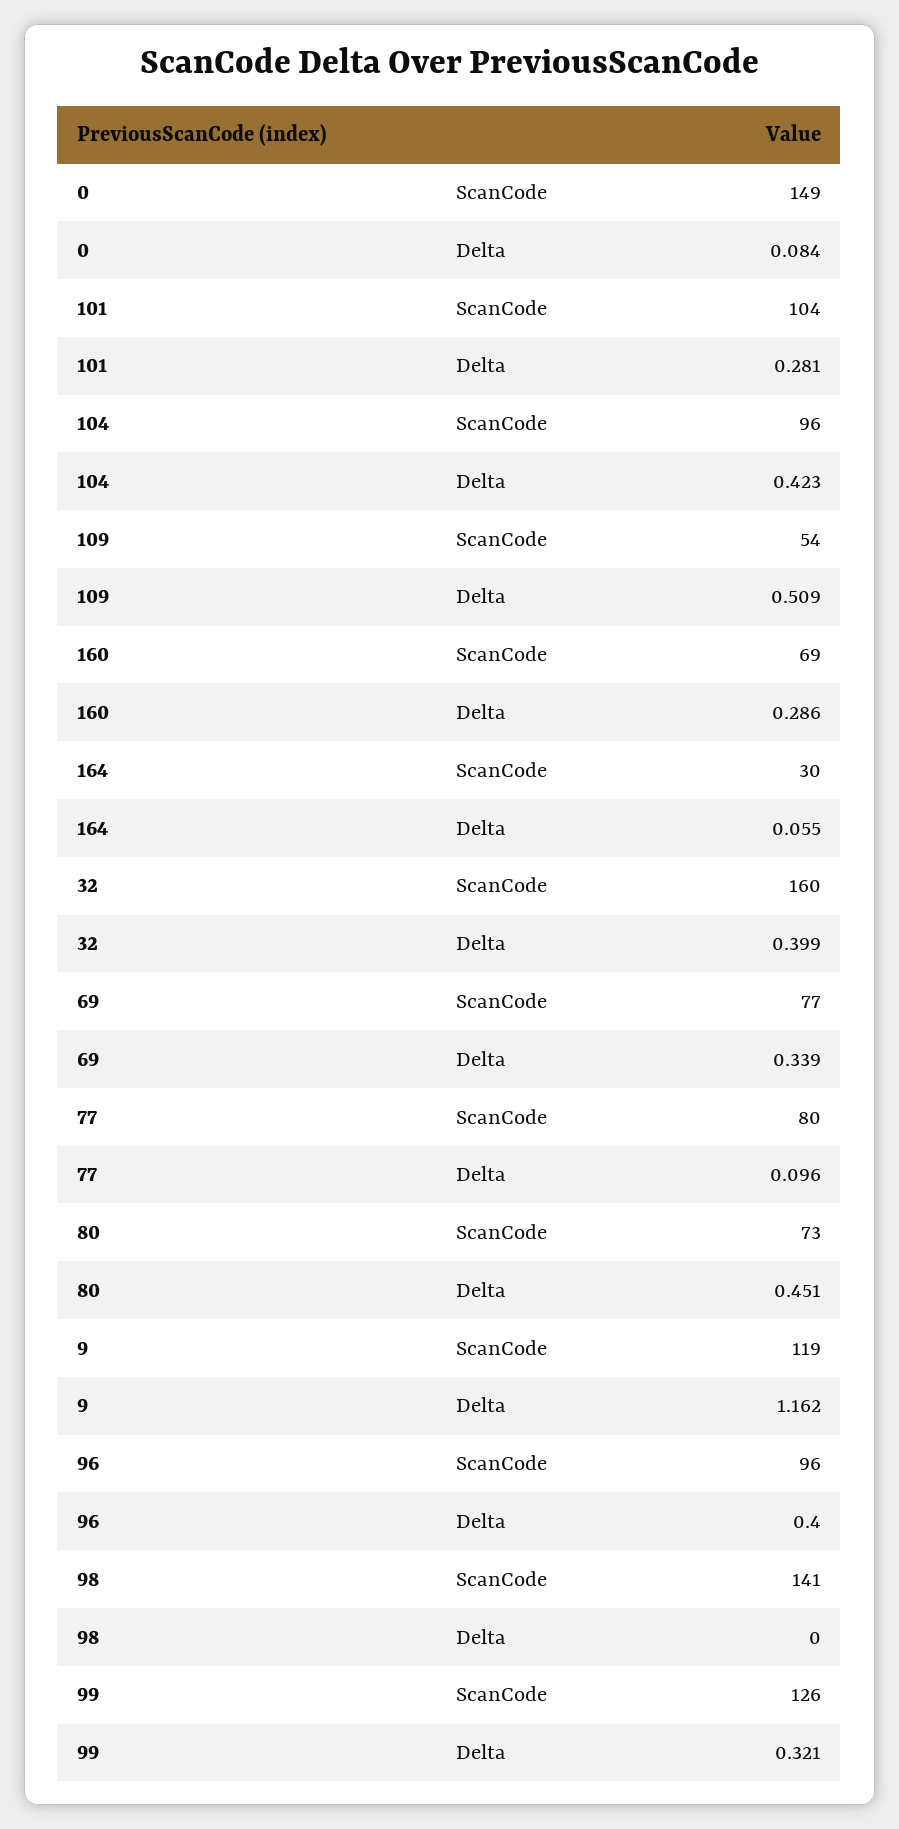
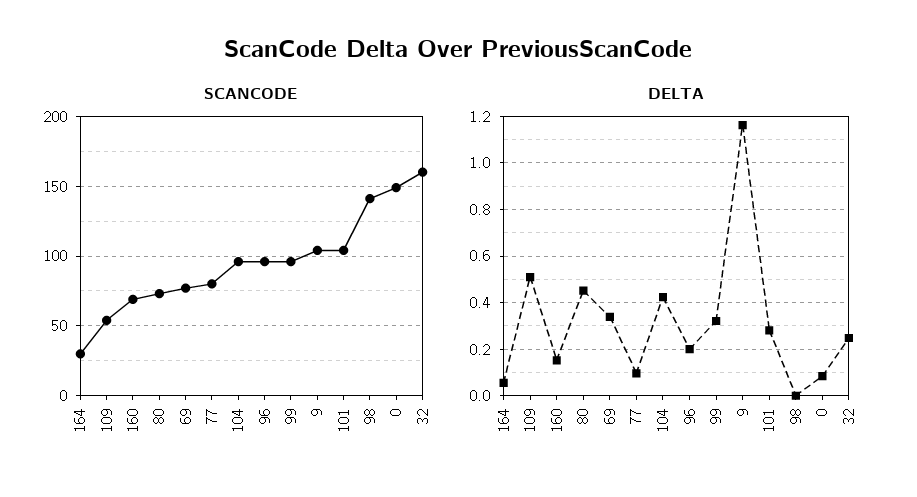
Delta, 160: 0.286 -> 0.15
Delta, 32: 0.399 -> 0.25
ScanCode, 9: 119 -> 105
Delta, 96: 0.4 -> 0.2
ScanCode, 99: 126 -> 95

